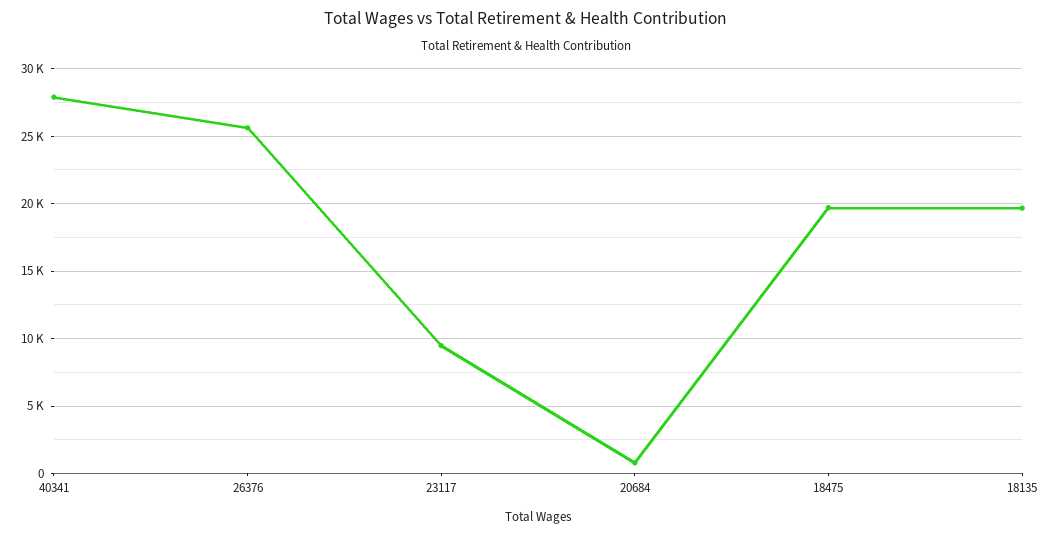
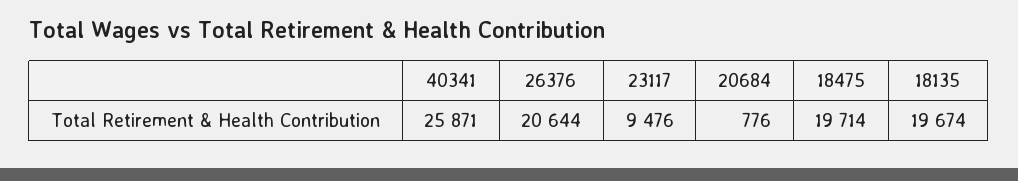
40341: 28000 -> 25871
26376: 25500 -> 20644

